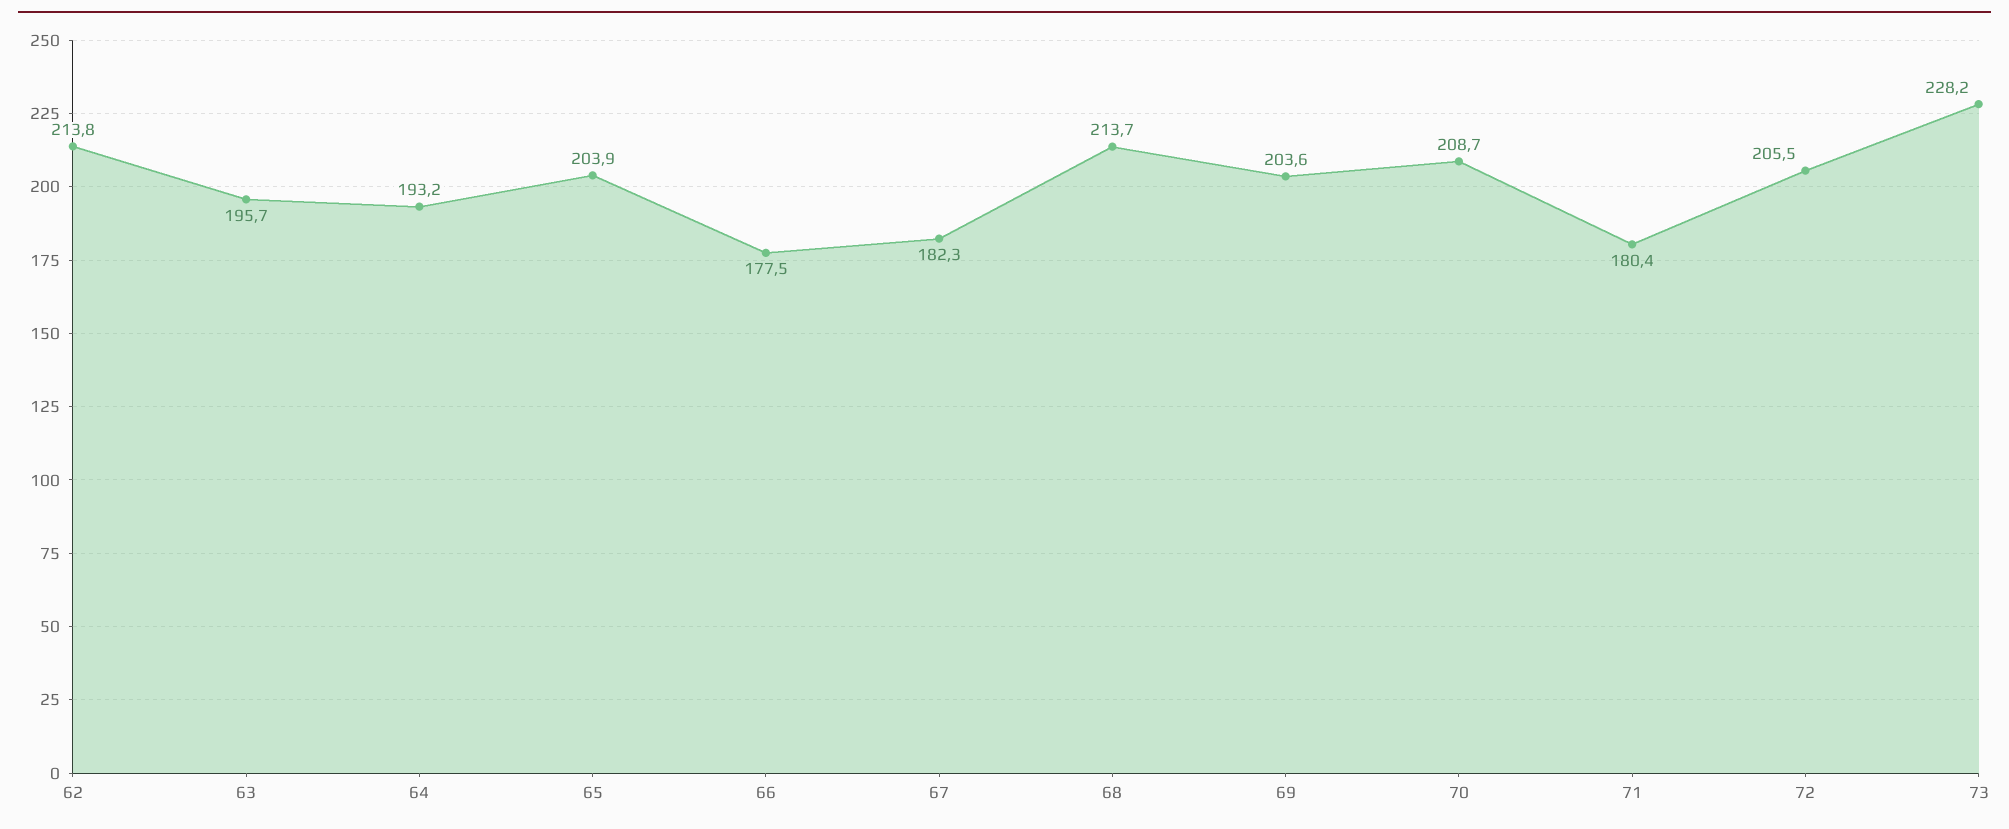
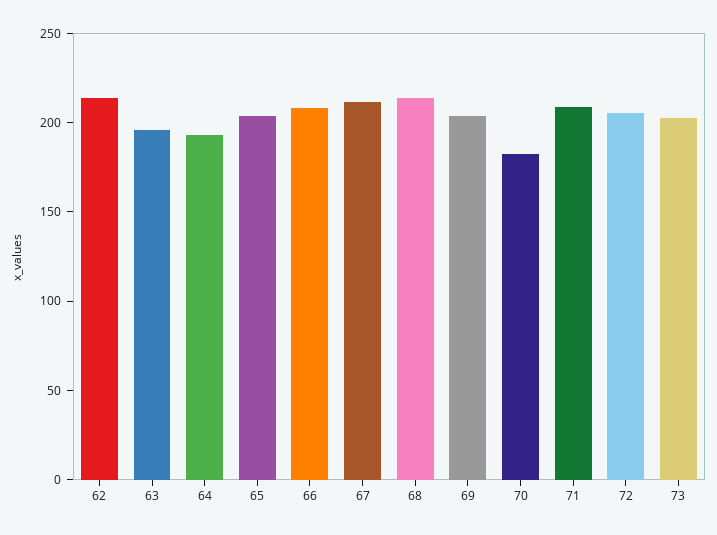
66: 177.5 -> 210
67: 182.3 -> 210
70: 208.7 -> 180
71: 180.4 -> 210
73: 228.2 -> 200

